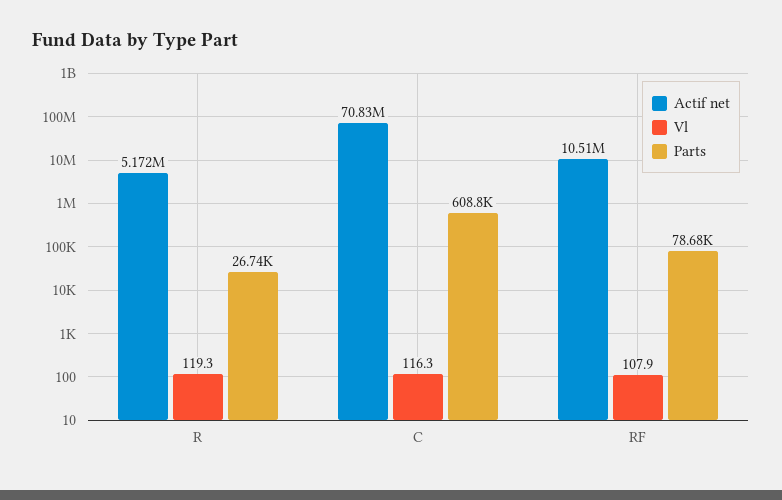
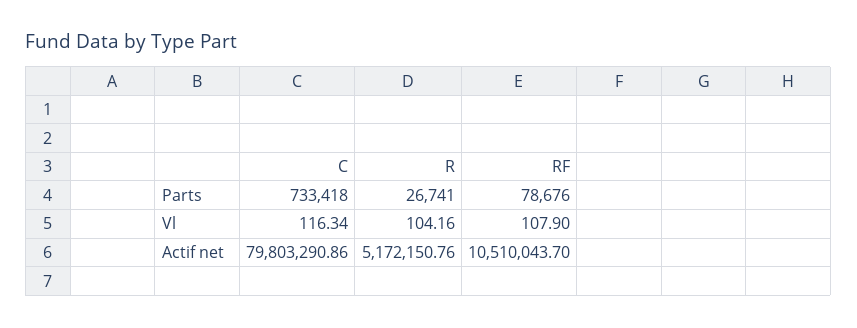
Vl, R: 119.3 -> 104.16
Actif net, C: 70830000 -> 79803290.86
Parts, C: 608800 -> 733418

